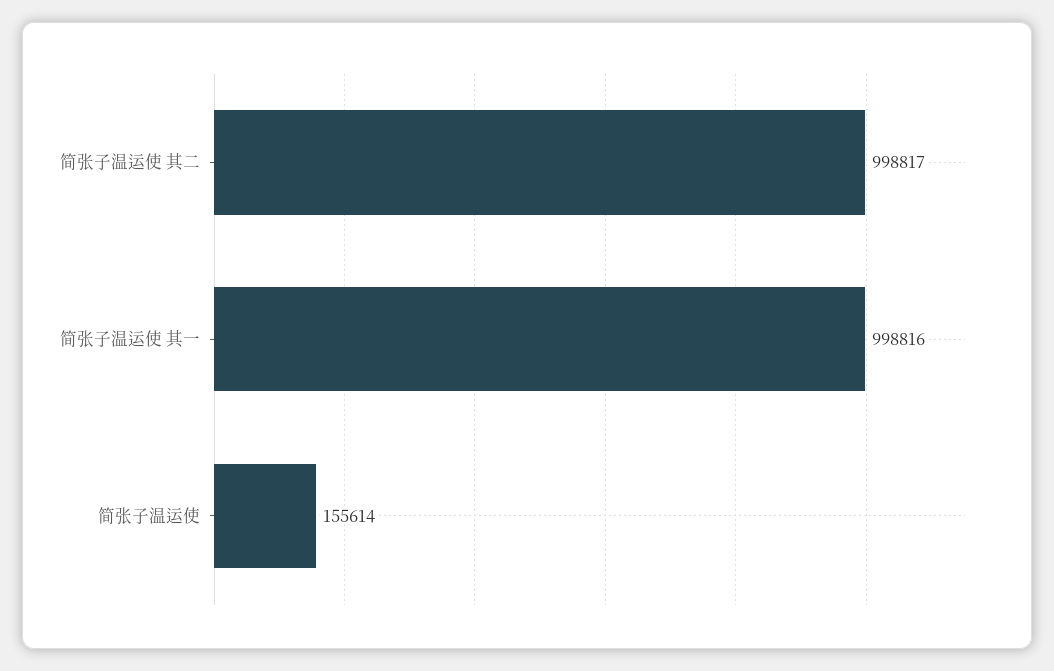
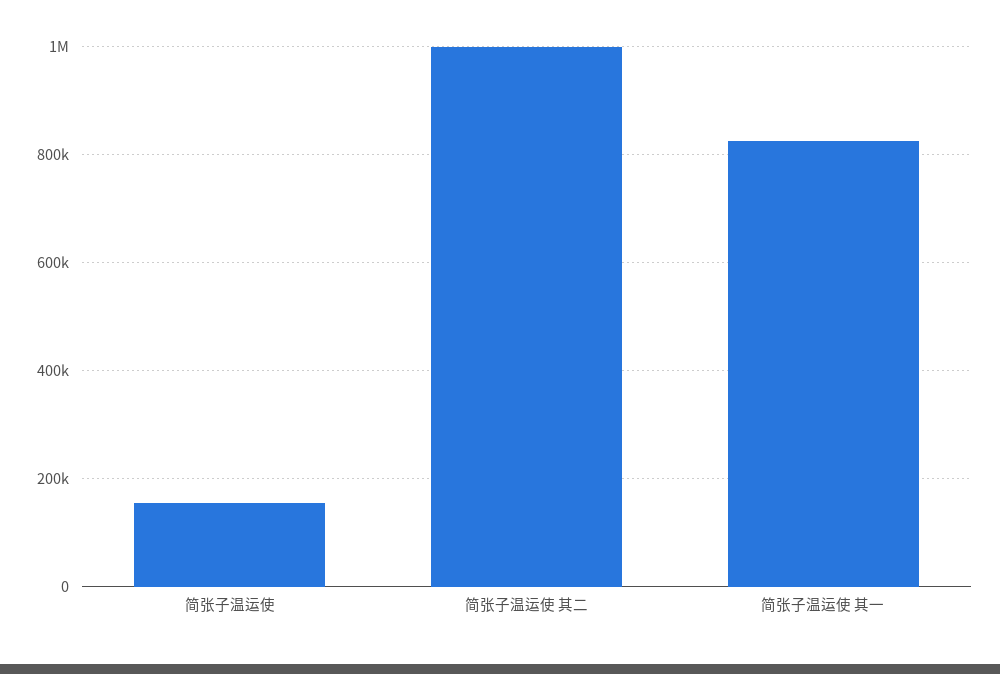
简张子温运使 其一: 998816 -> 820000

